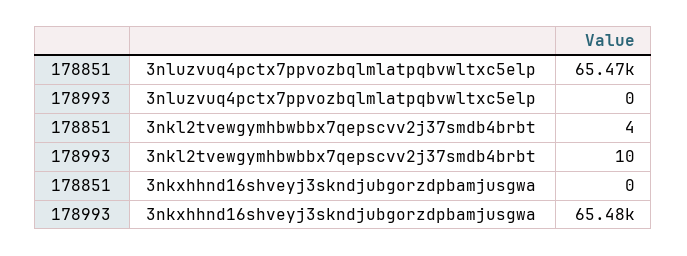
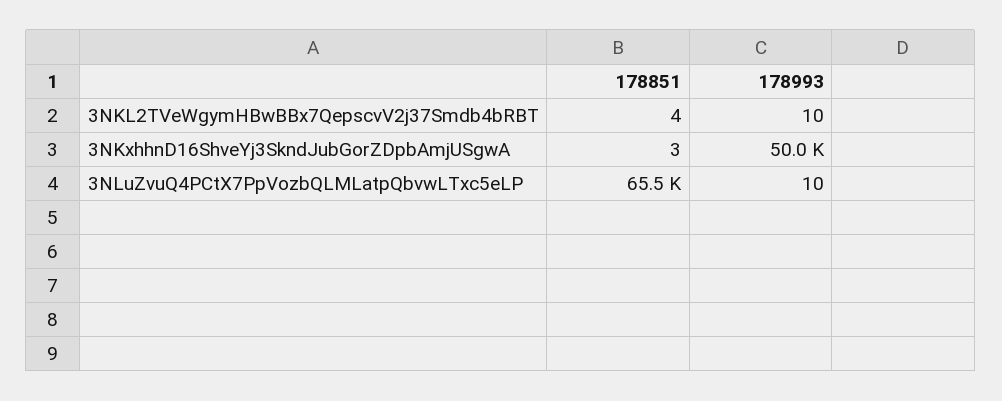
178993, 3nluzvuq4pctx7ppvozbqlmlatpqbvwltxc5elp: 0 -> 10
178851, 3nkxhhnd16shveyj3skndjubgorzdpbamjusgwa: 0 -> 3
178993, 3nkxhhnd16shveyj3skndjubgorzdpbamjusgwa: 65480 -> 50000

